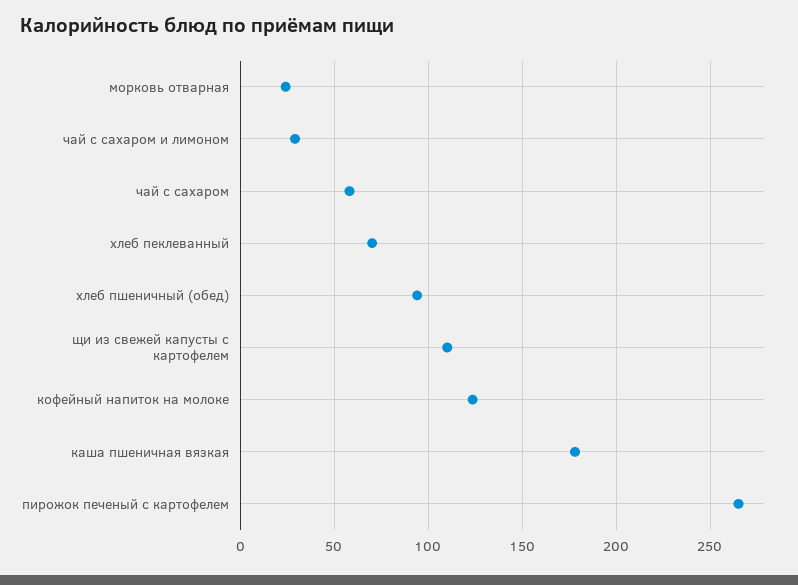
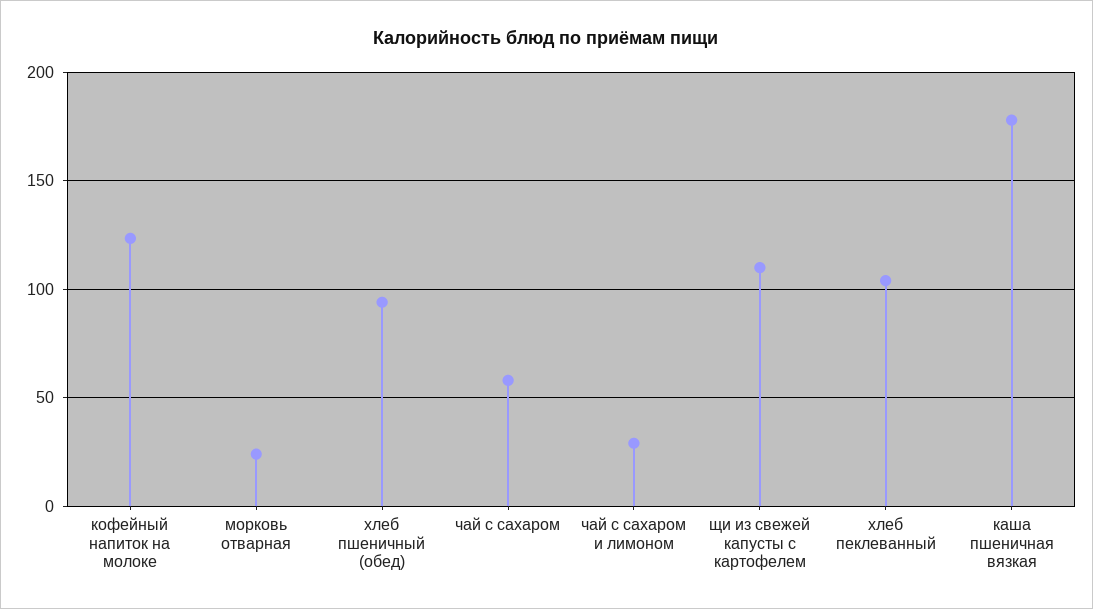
хлеб пеклеванный: 70 -> 105
пирожок печеный с картофелем: 265 -> none

